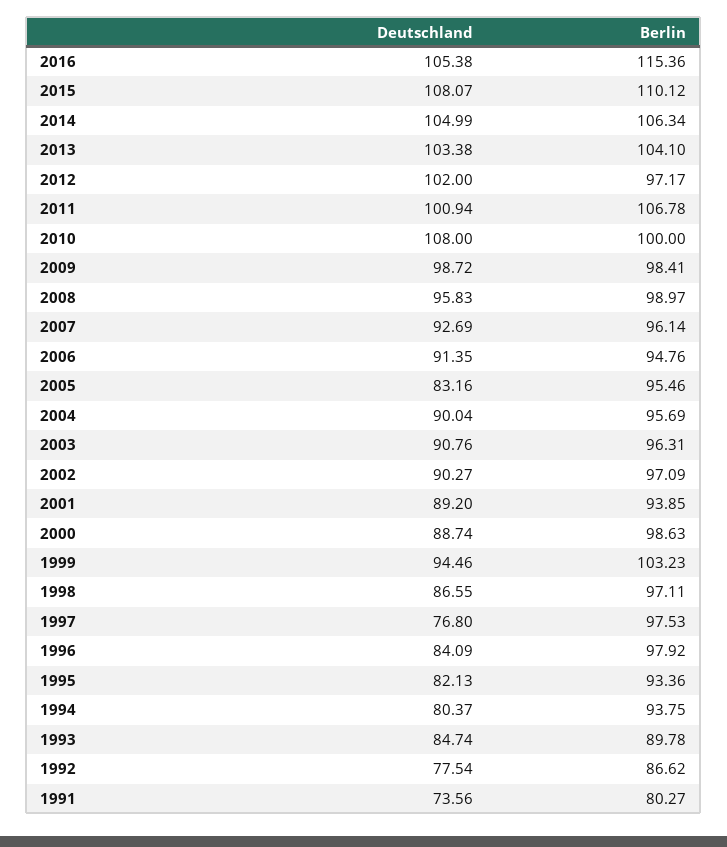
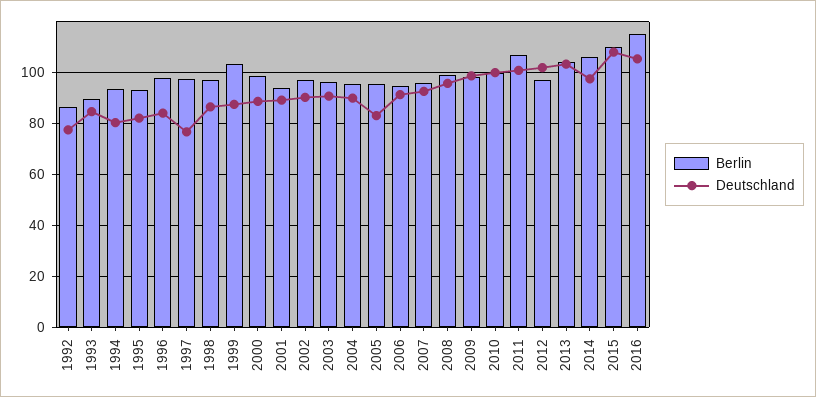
Deutschland, 2014: 104.99 -> 97.5
Deutschland, 2010: 108 -> 100
Deutschland, 1999: 94.46 -> 87.5
Deutschland, 1991: 73.56 -> none
Berlin, 1991: 80.27 -> none

